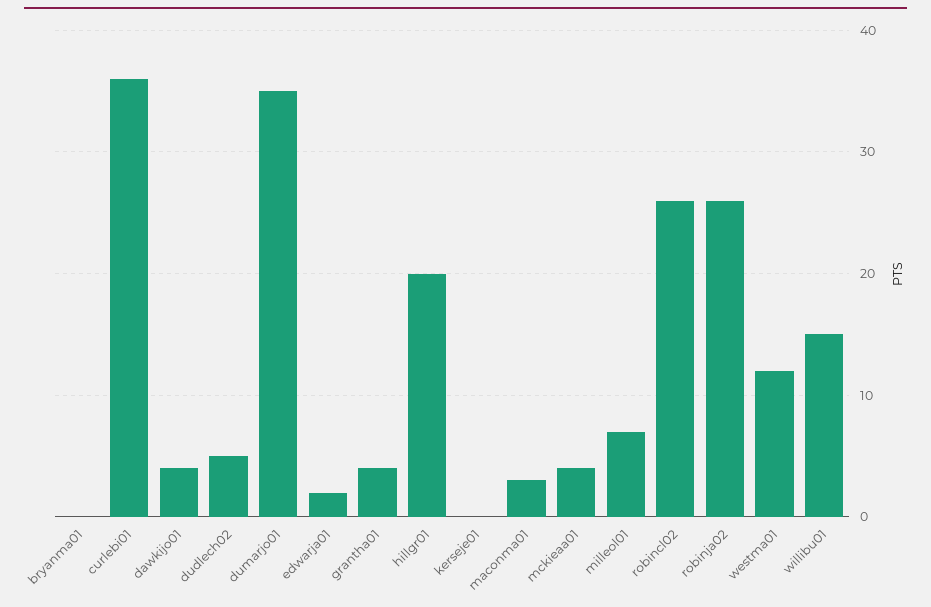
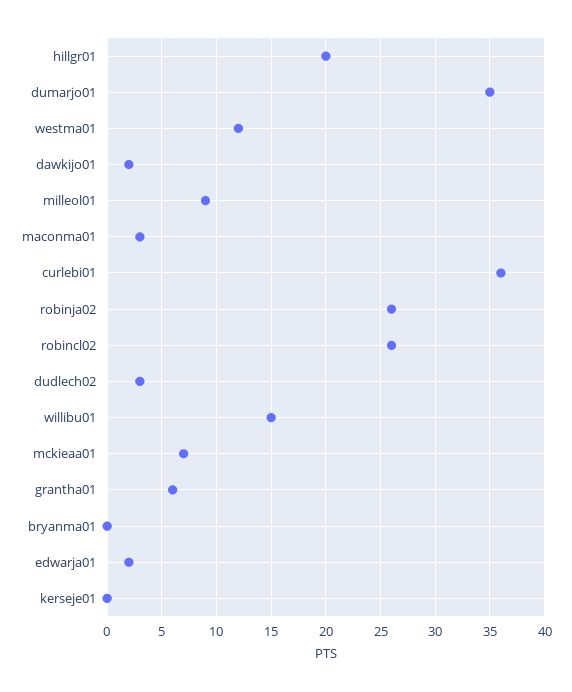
dawkijo01: 4 -> 2
dudlech02: 5 -> 3
grantha01: 4 -> 6
mckieaa01: 4 -> 7
milleol01: 7 -> 9

